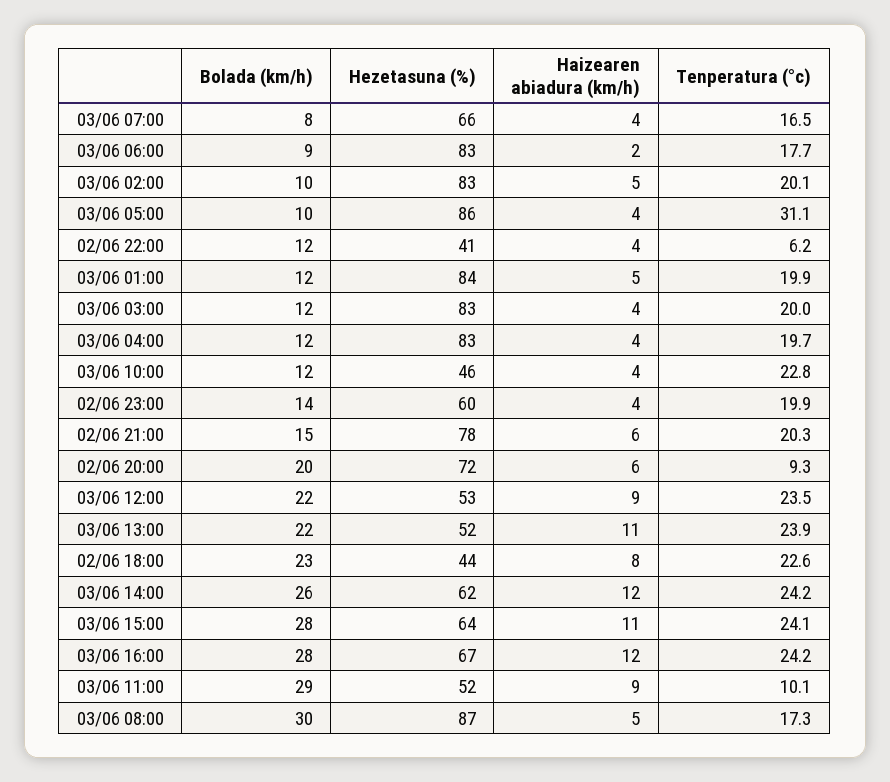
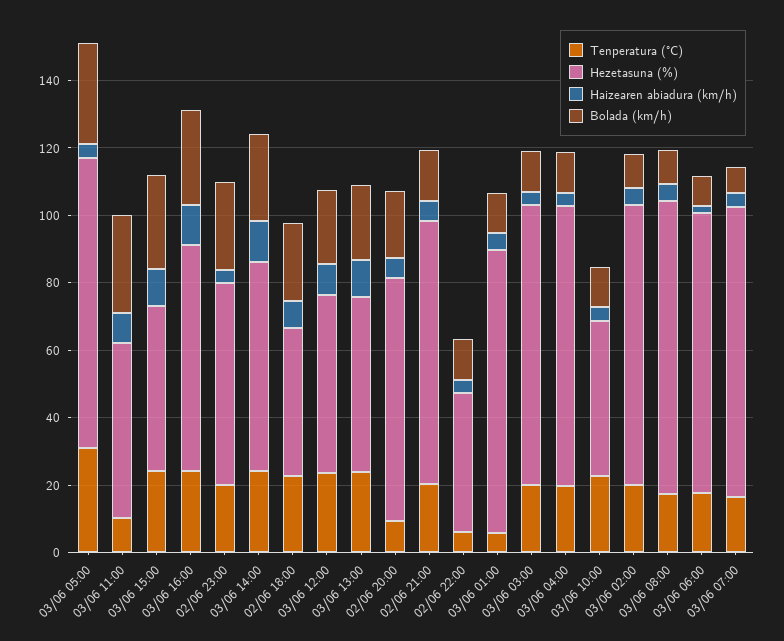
Hezetasuna (%), 03/06 07:00: 66 -> 85
Bolada (km/h), 03/06 05:00: 10 -> 30
Tenperatura (°c), 03/06 01:00: 19.9 -> 5
Bolada (km/h), 02/06 23:00: 14 -> 25
Hezetasuna (%), 03/06 15:00: 64 -> 50
Bolada (km/h), 03/06 08:00: 30 -> 10

